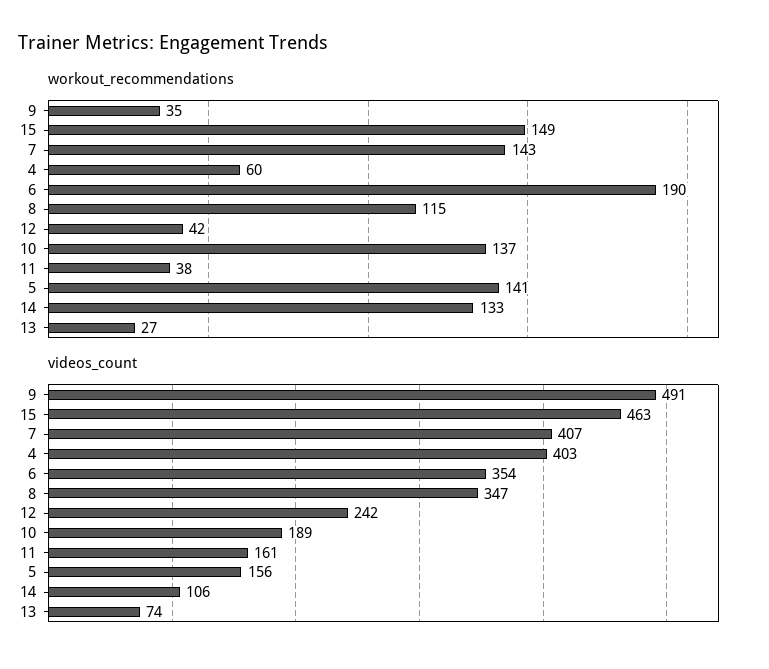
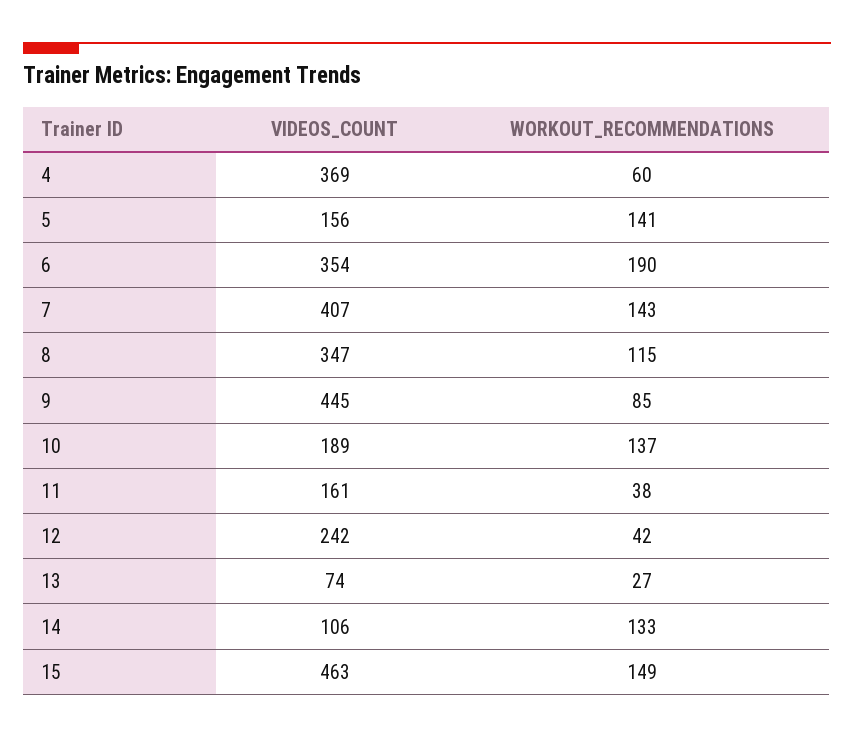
workout_recommendations, 9: 35 -> 85
videos_count, 9: 491 -> 445
videos_count, 4: 403 -> 369

